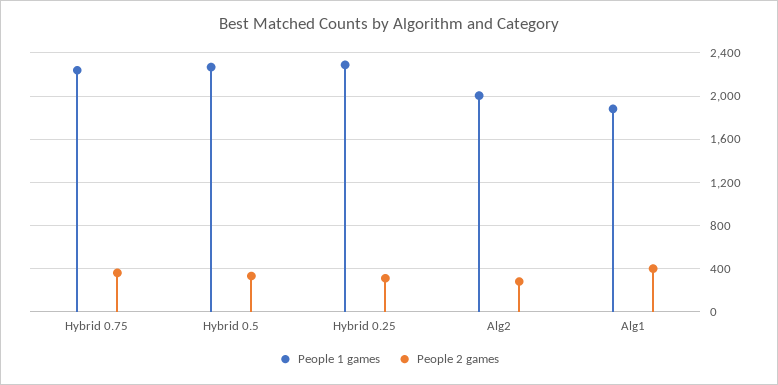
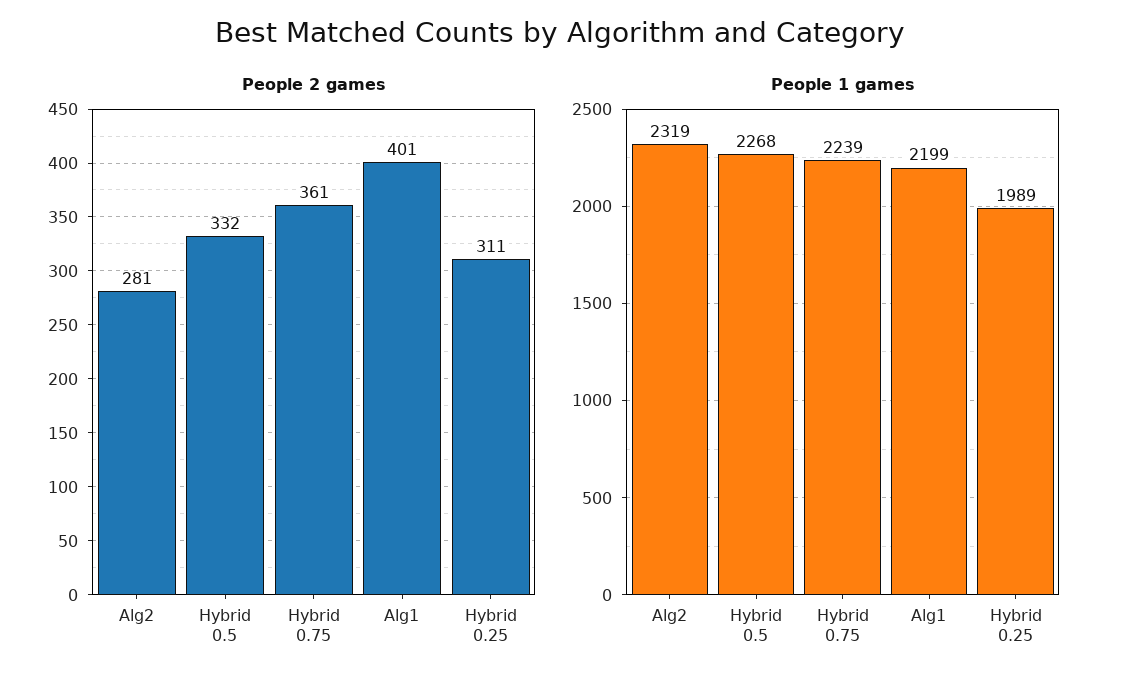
People 1 games, Hybrid 0.25: 2300 -> 1989
People 1 games, Alg2: 2000 -> 2319
People 1 games, Alg1: 1900 -> 2199

